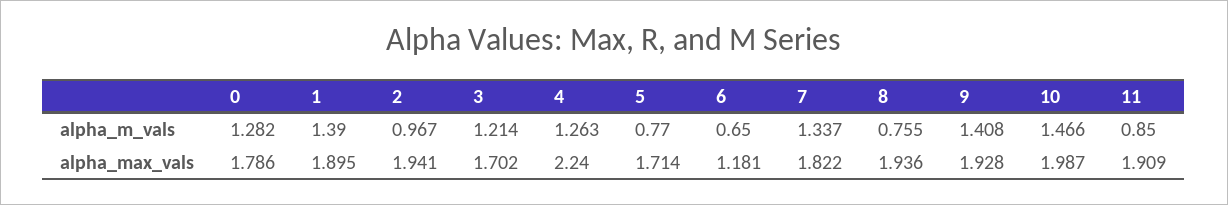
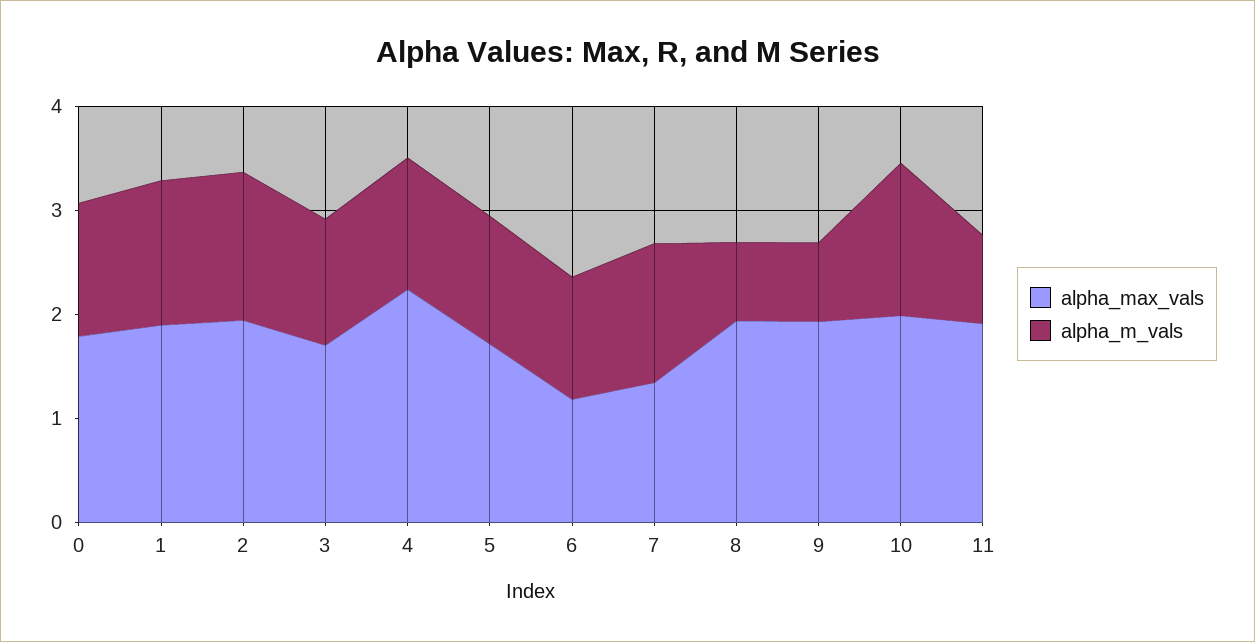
alpha_m_vals, 2: 0.967 -> 1.4
alpha_m_vals, 5: 0.77 -> 1.2
alpha_m_vals, 6: 0.65 -> 1.2
alpha_m_vals, 9: 1.408 -> 0.8
alpha_max_vals, 7: 1.822 -> 1.4

